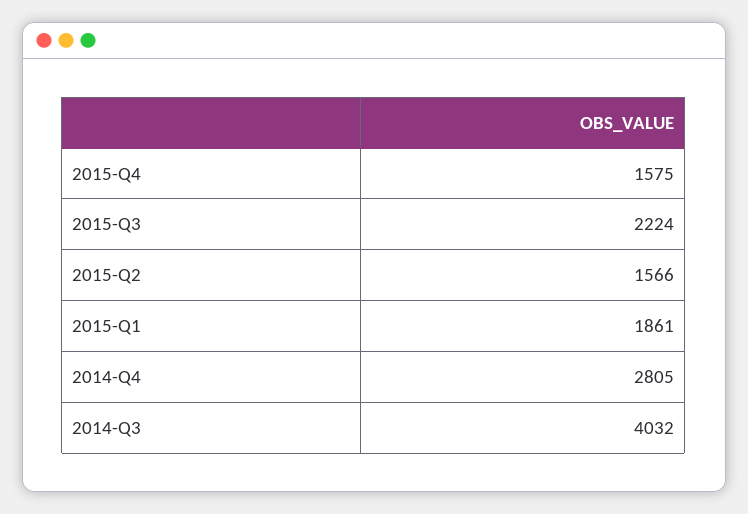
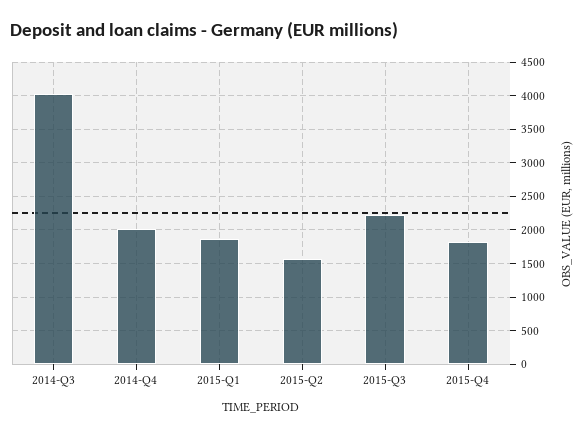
2015-Q4: 1575 -> 1800
2014-Q4: 2805 -> 2000

